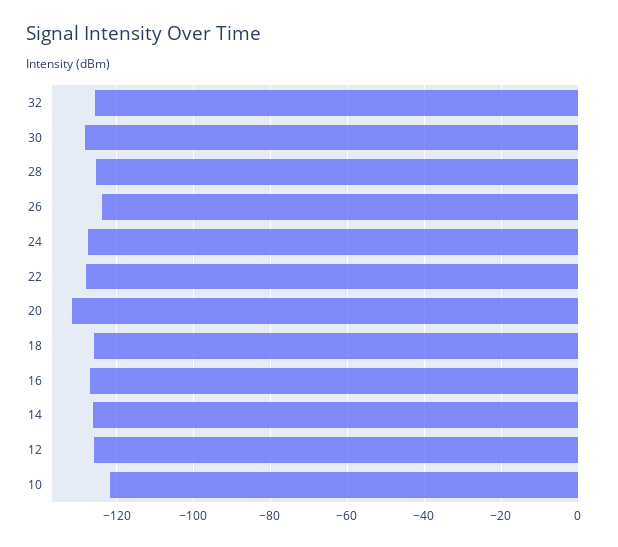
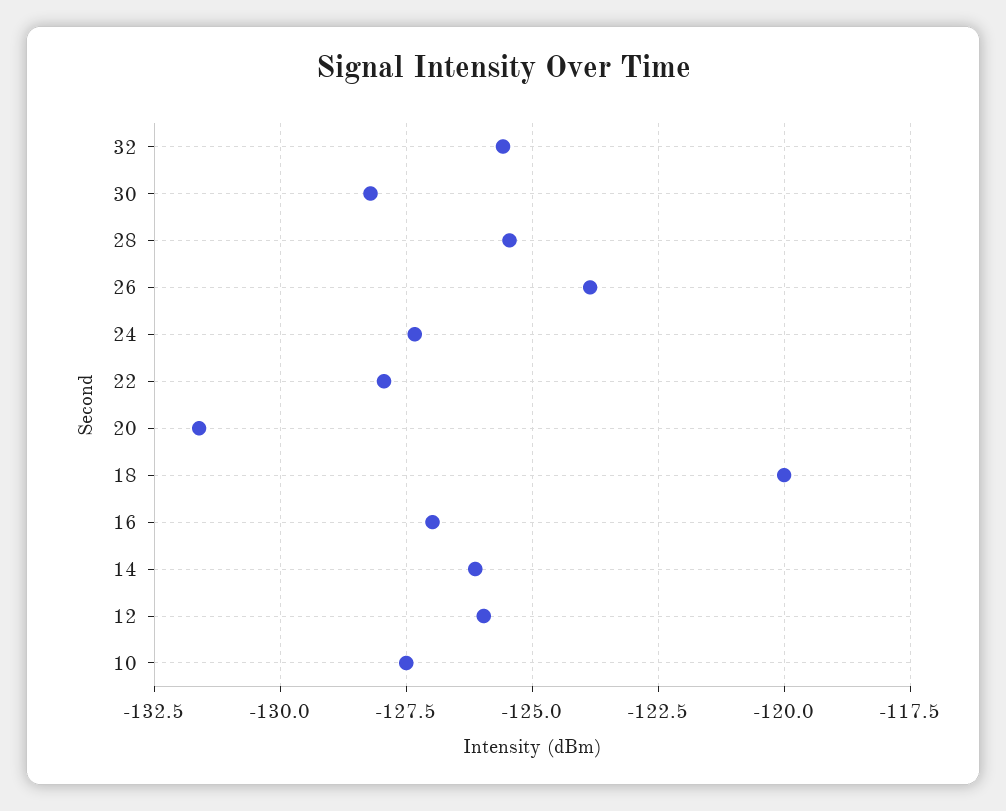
18: -126 -> -120
10: -122 -> -127.5

